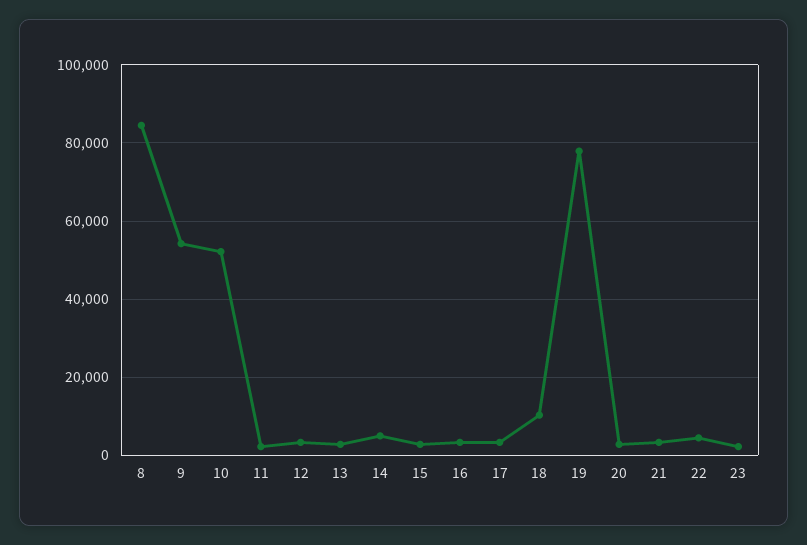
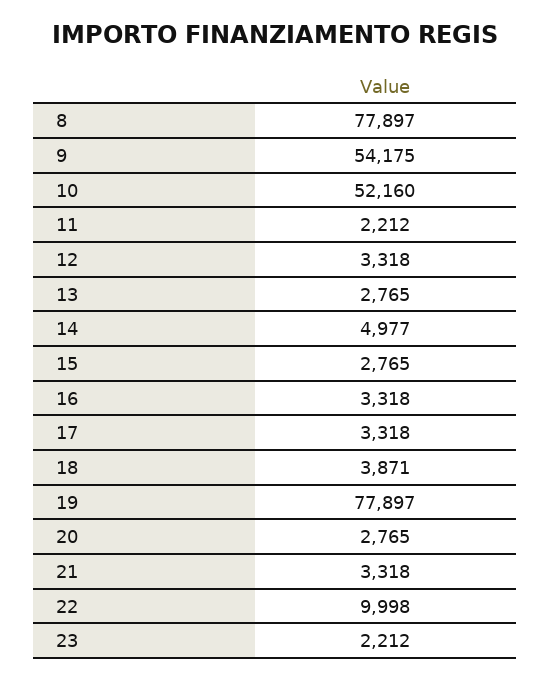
8: 84000 -> 77897
18: 10000 -> 3871
22: 4000 -> 9998

